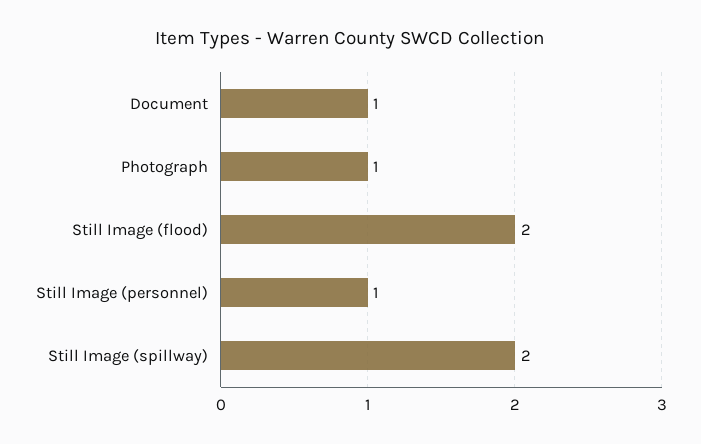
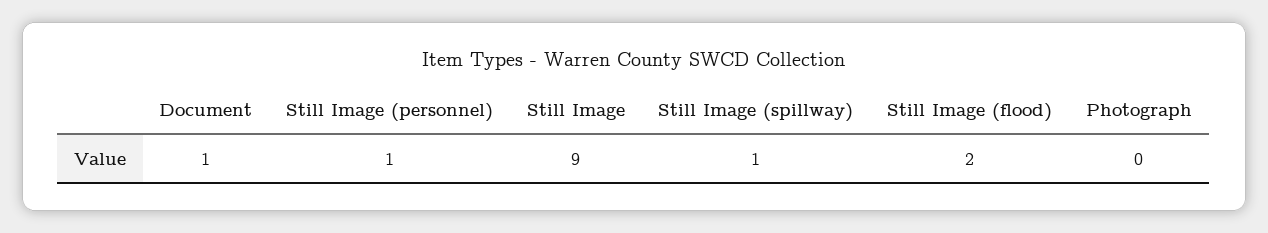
Photograph: 1 -> 0
Still Image (spillway): 2 -> 1
Still Image: none -> 9

